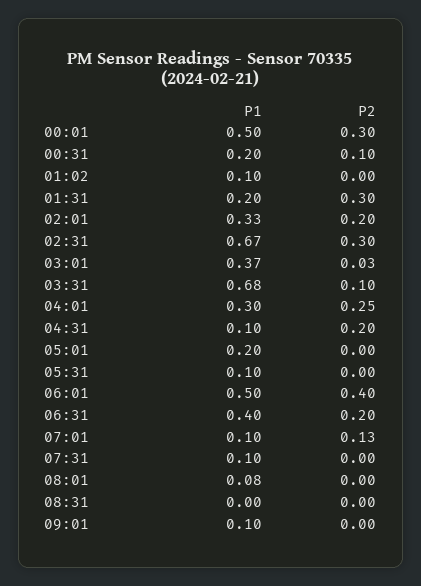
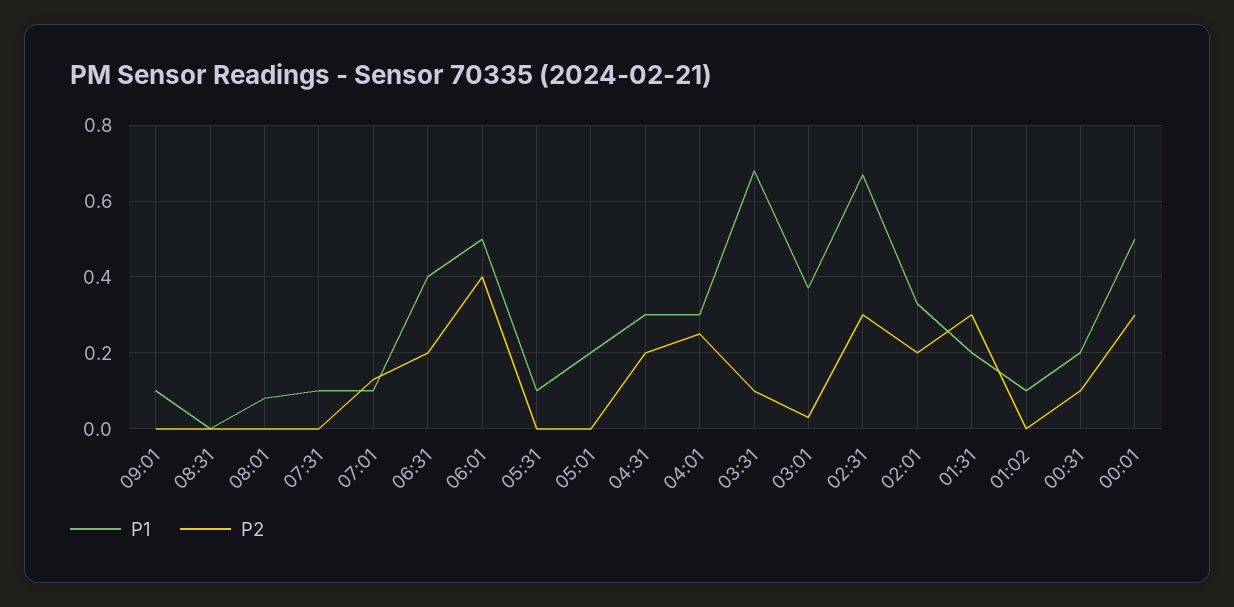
P1, 04:31: 0.1 -> 0.3

